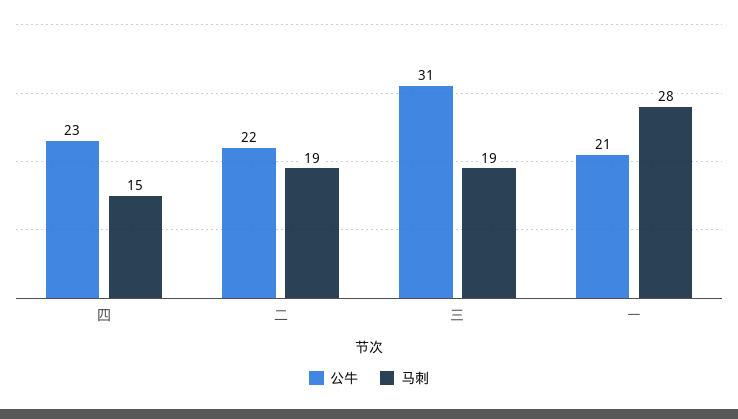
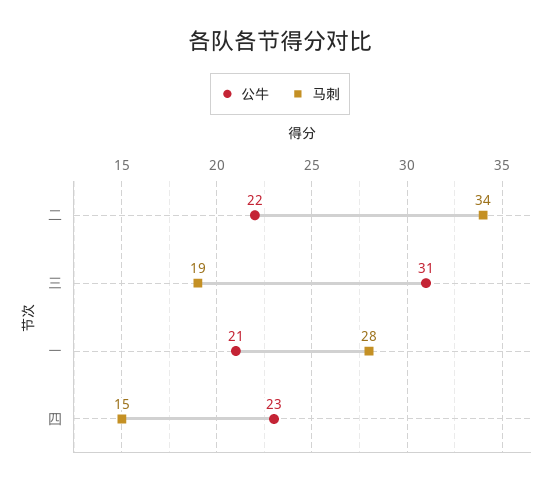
马刺, 二: 19 -> 34

